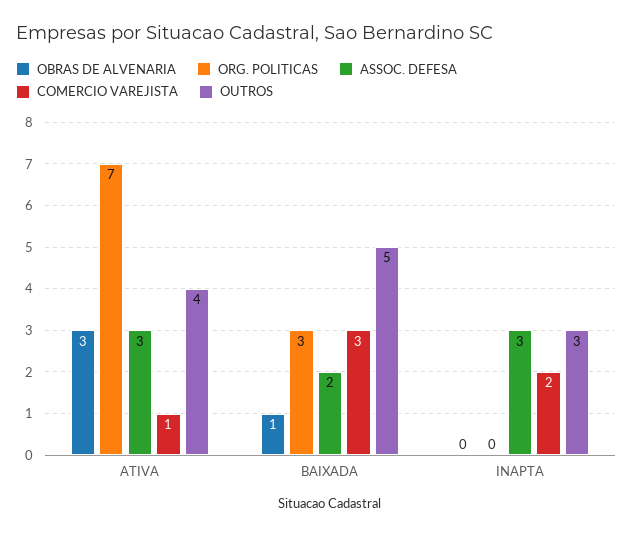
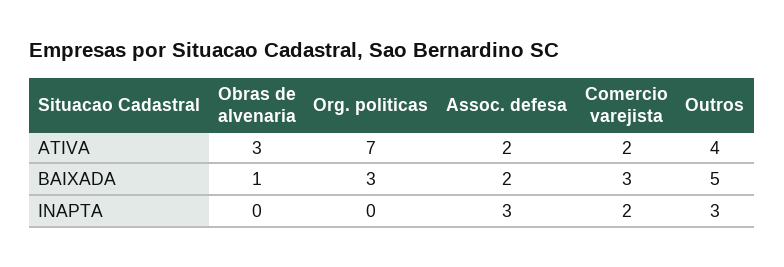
ASSOC. DEFESA, ATIVA: 3 -> 2
COMERCIO VAREJISTA, ATIVA: 1 -> 2

